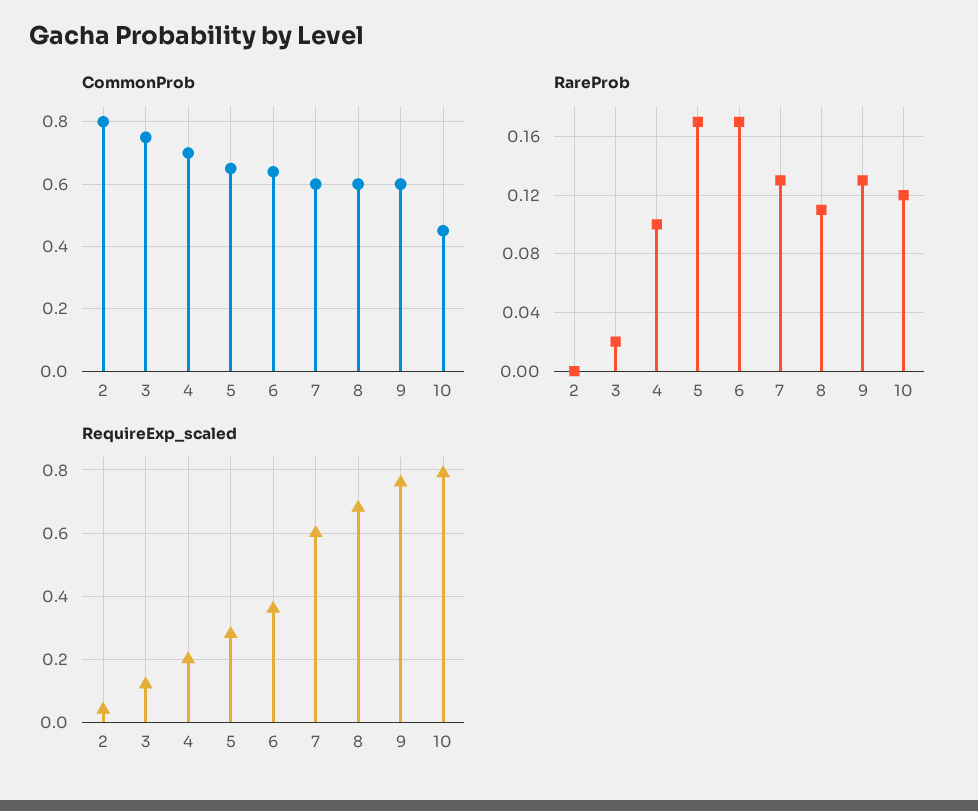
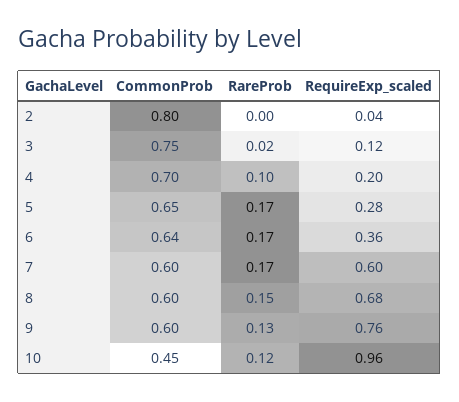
RareProb, 7: 0.13 -> 0.17
RareProb, 8: 0.11 -> 0.15
RequireExp_scaled, 10: 0.8 -> 0.96

